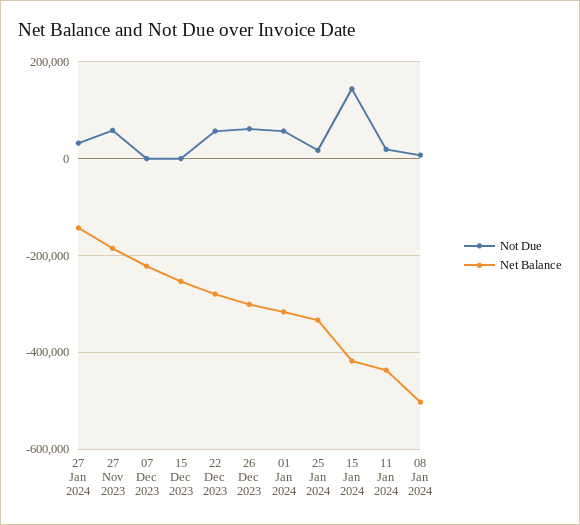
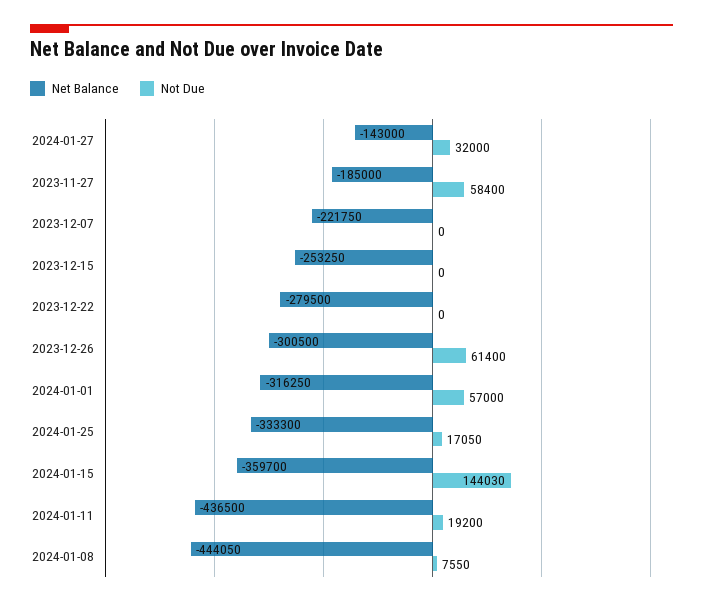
Not Due, 22 Dec 2023: 60000 -> 0
Net Balance, 15 Jan 2024: -420000 -> -359700
Net Balance, 08 Jan 2024: -500000 -> -444050

